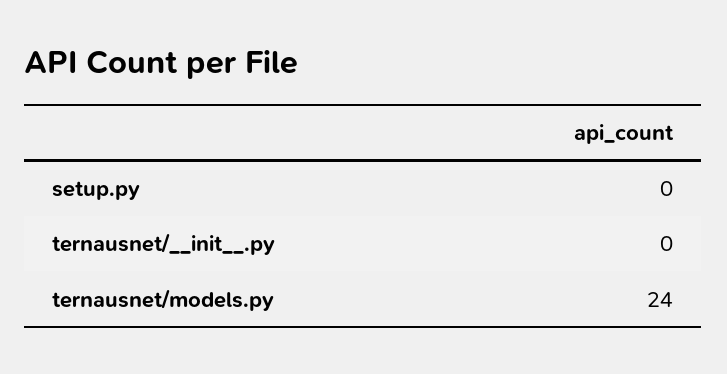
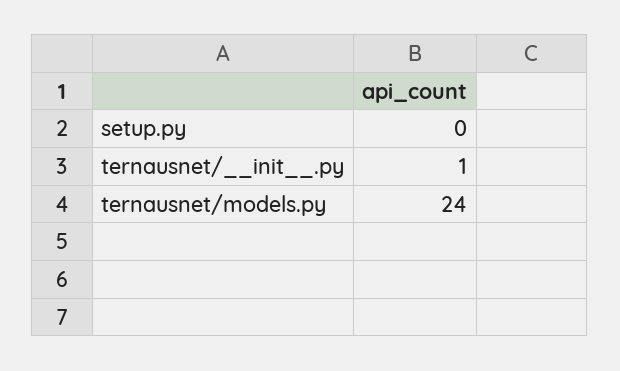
ternausnet/__init__.py: 0 -> 1

